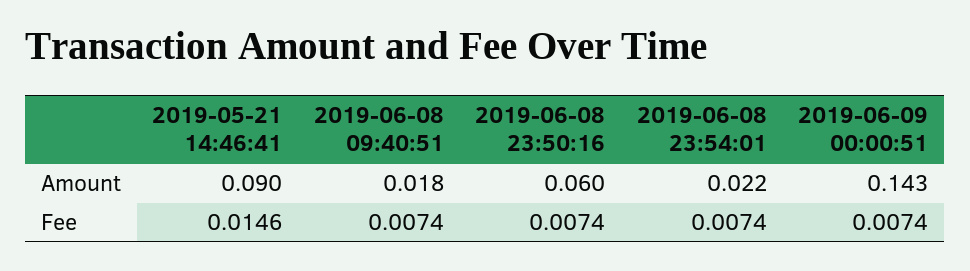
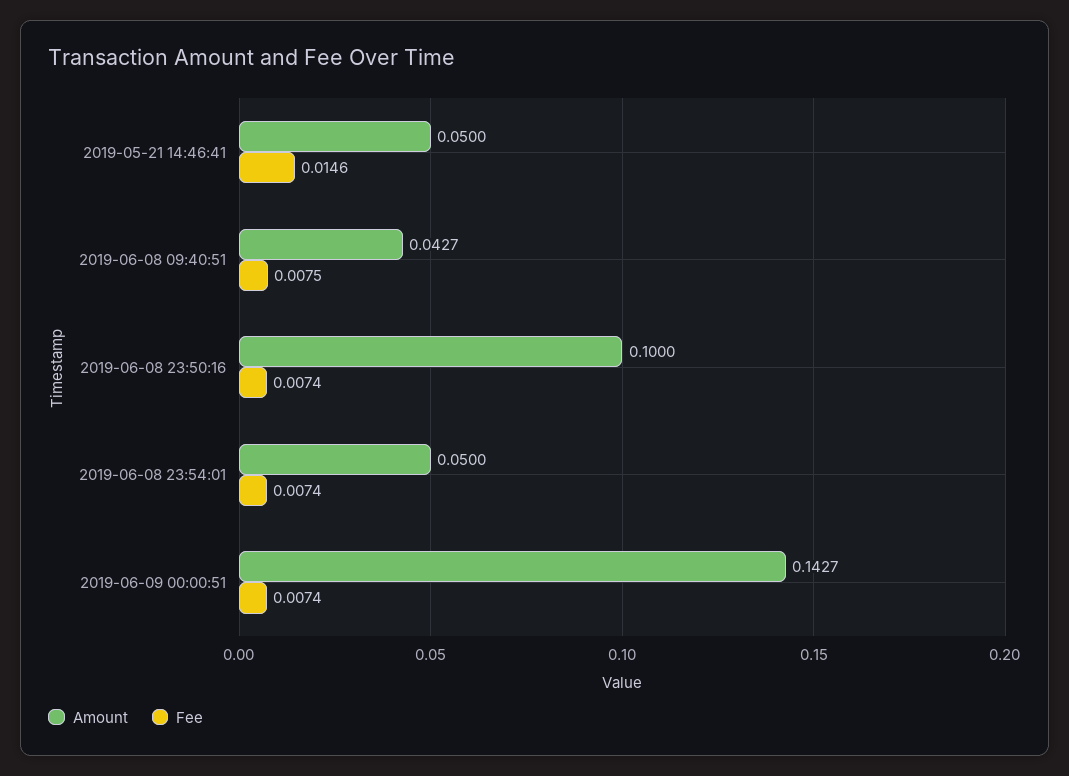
Amount, 2019-05-21 14:46:41: 0.09 -> 0.05
Amount, 2019-06-08 09:40:51: 0.018 -> 0.0427
Amount, 2019-06-08 23:50:16: 0.06 -> 0.1
Amount, 2019-06-08 23:54:01: 0.022 -> 0.05
Fee, 2019-06-08 09:40:51: 0.0074 -> 0.0075

